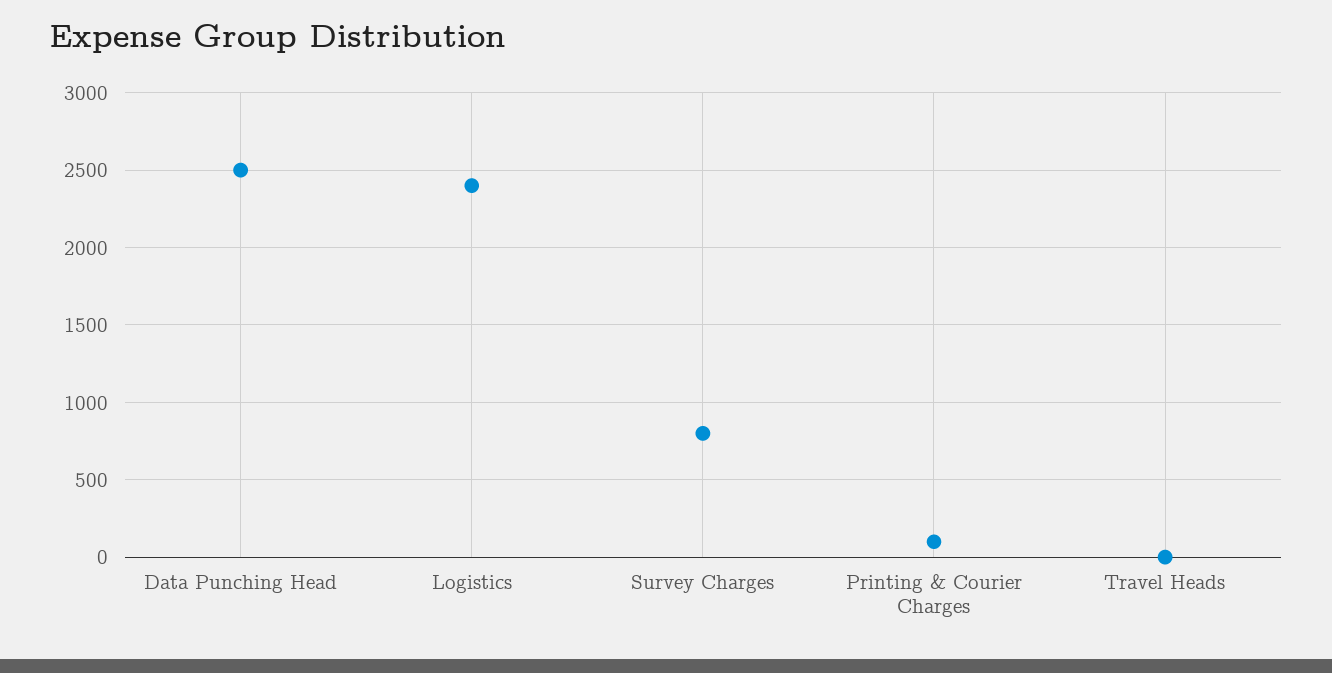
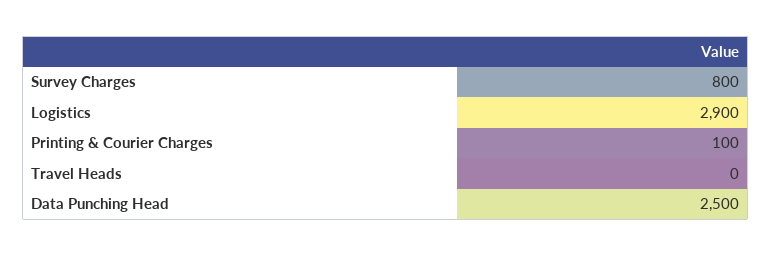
Logistics: 2400 -> 2900

